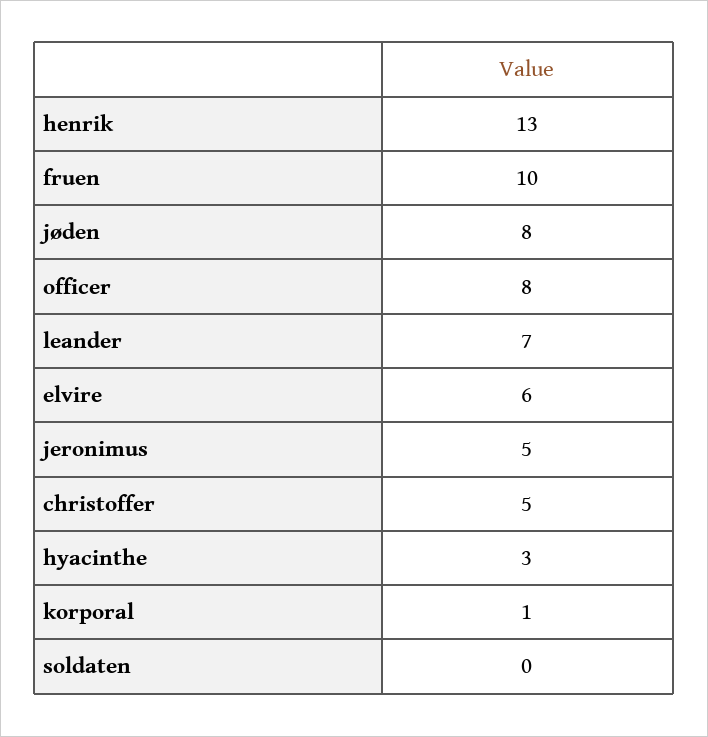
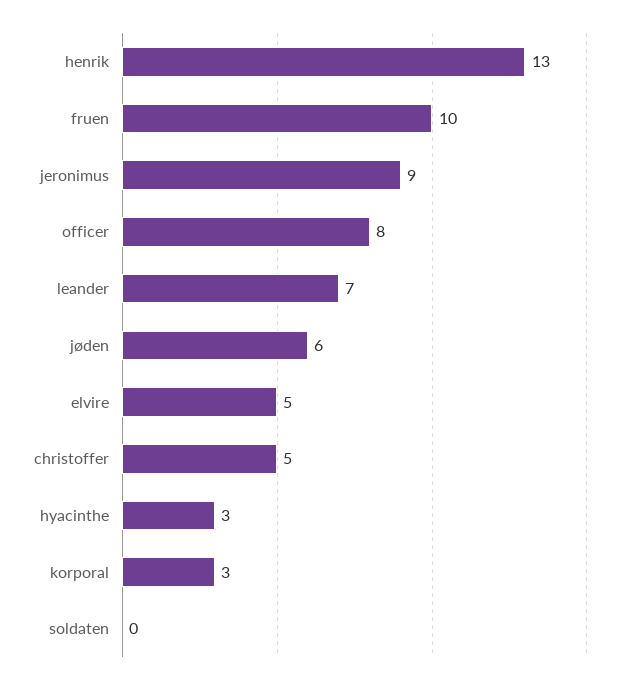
jøden: 8 -> 6
elvire: 6 -> 5
jeronimus: 5 -> 9
korporal: 1 -> 3

